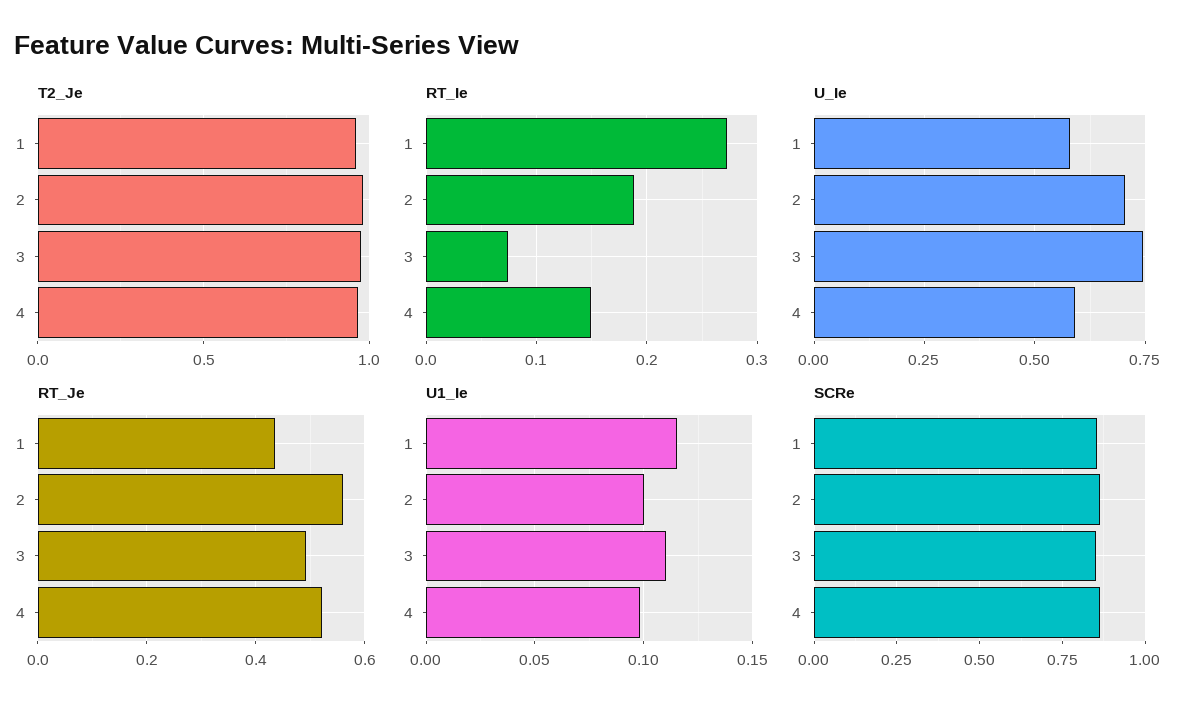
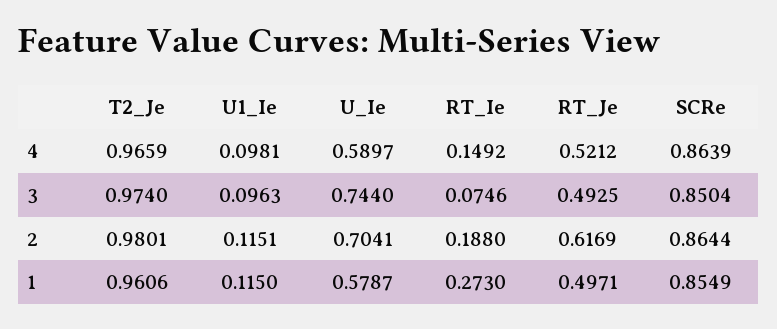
RT_Je, 1: 0.44 -> 0.4971
RT_Je, 2: 0.56 -> 0.6169
U1_Ie, 2: 0.1 -> 0.1151
U1_Ie, 3: 0.11 -> 0.0963

